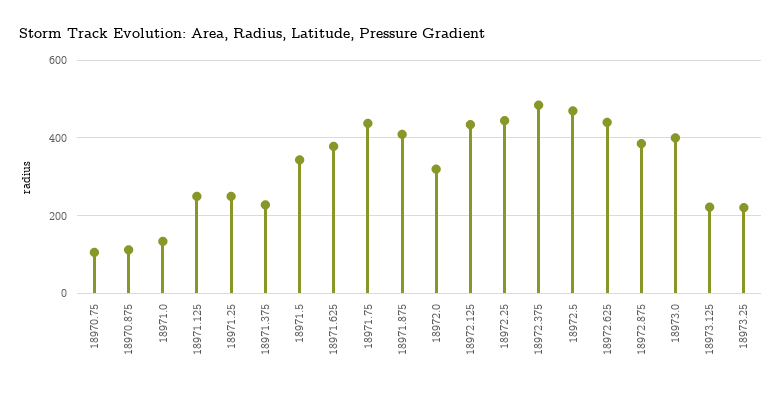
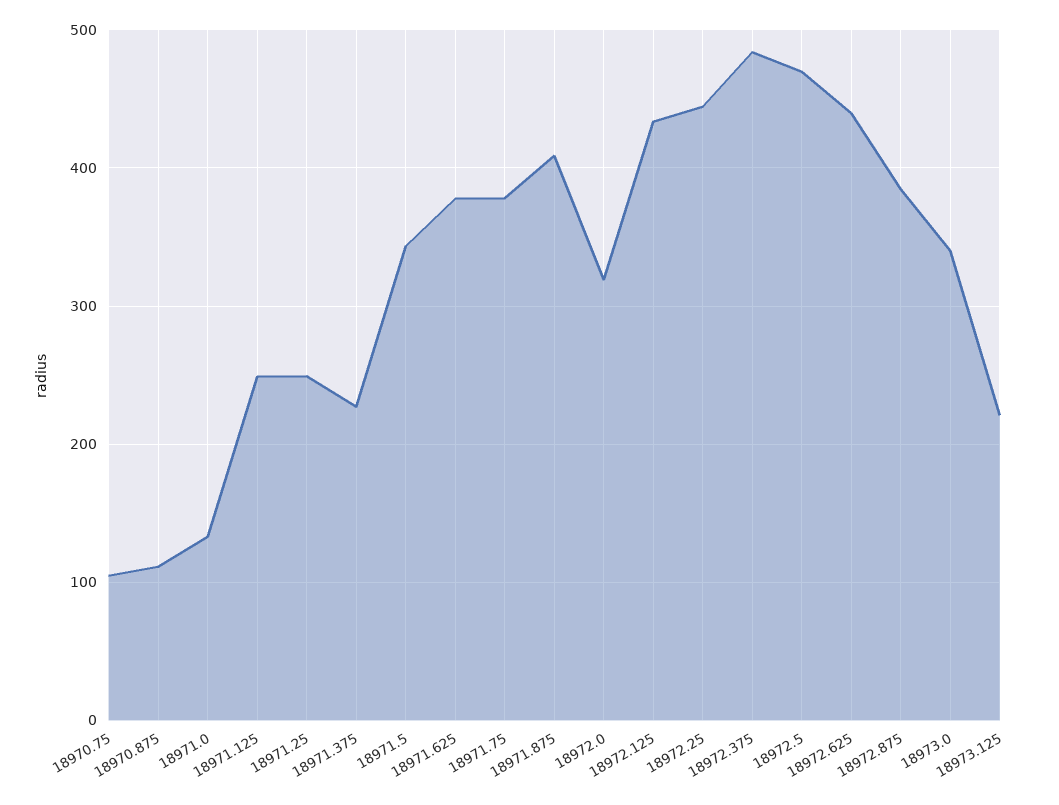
18971.75: 440 -> 380
18973.0: 400 -> 340
18973.25: 220 -> none

